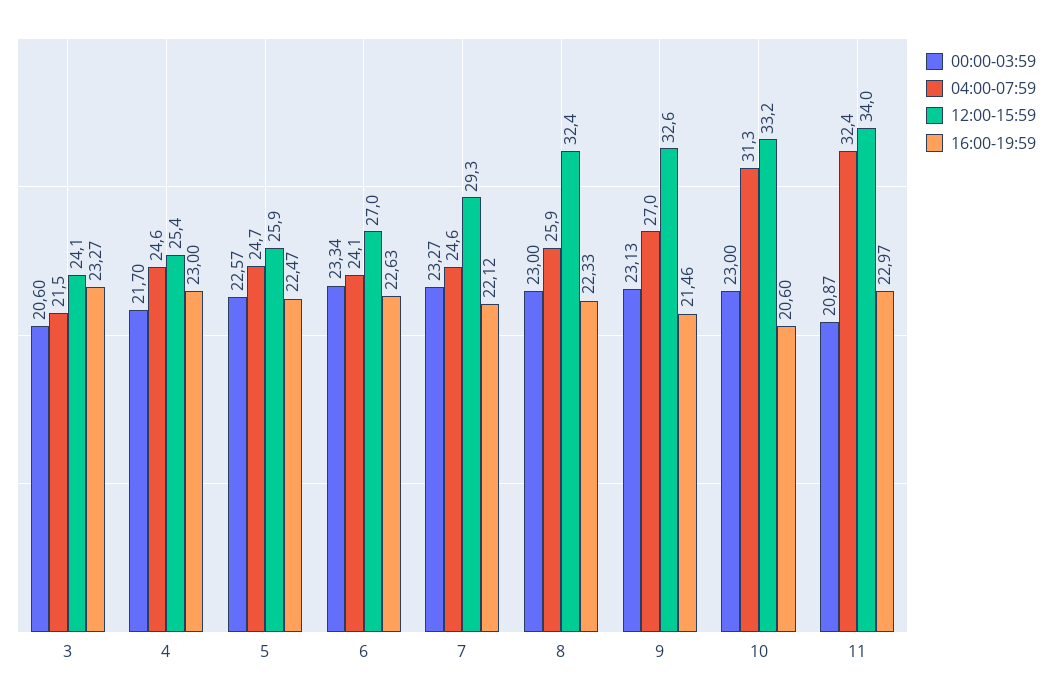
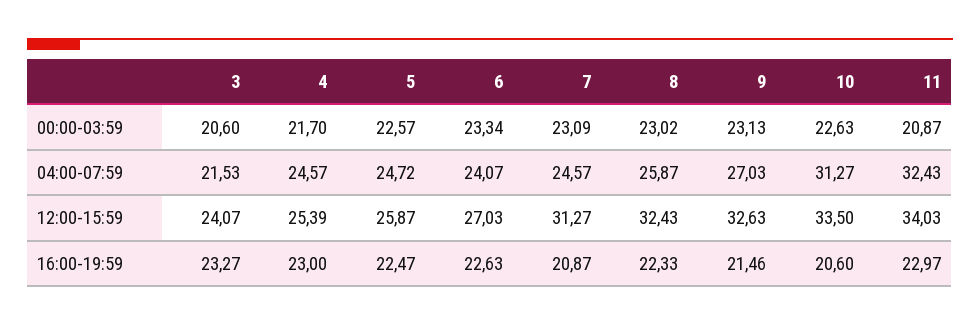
00:00-03:59, 7: 23.27 -> 23.09
12:00-15:59, 7: 29.3 -> 31.27
16:00-19:59, 7: 22.12 -> 20.87
00:00-03:59, 8: 23 -> 23.02
00:00-03:59, 10: 23 -> 22.63
12:00-15:59, 10: 33.2 -> 33.5

